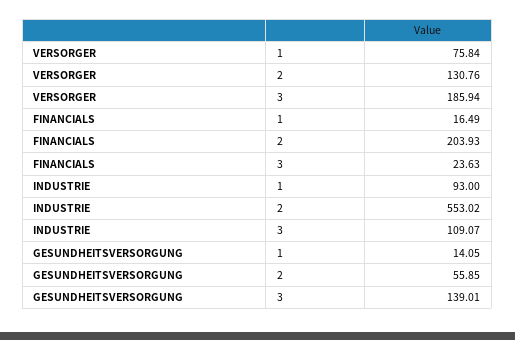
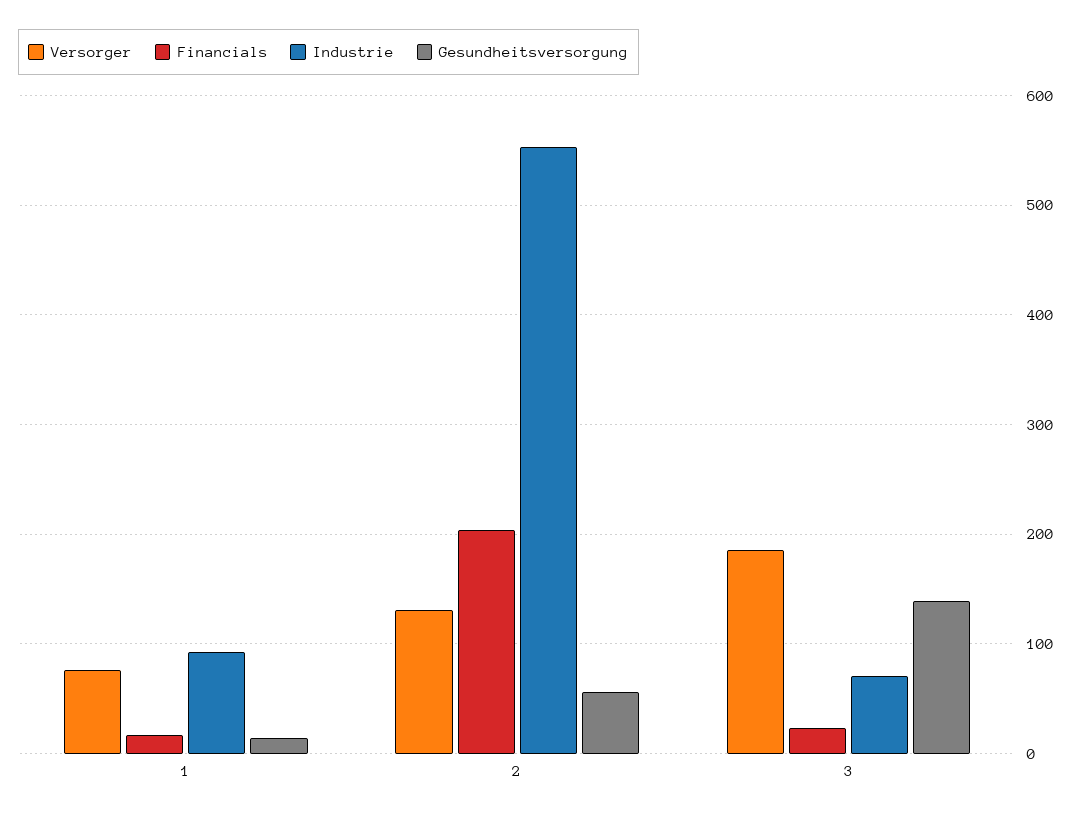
INDUSTRIE, 3: 109.07 -> 70

